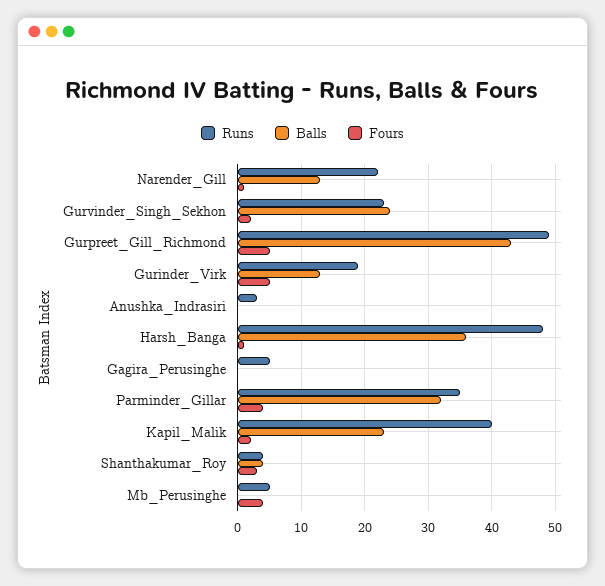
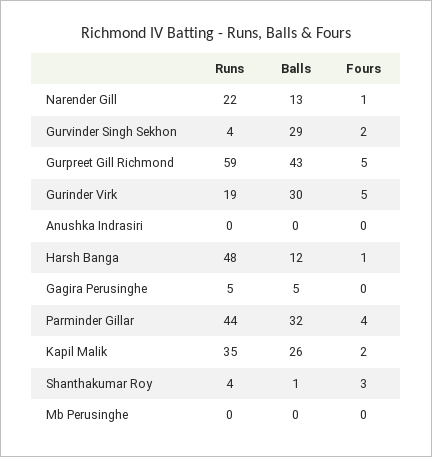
Runs, Gurvinder_Singh_Sekhon: 23 -> 4
Balls, Gurvinder_Singh_Sekhon: 24 -> 29
Runs, Gurpreet_Gill_Richmond: 49 -> 59
Balls, Gurinder_Virk: 13 -> 30
Runs, Anushka_Indrasiri: 3 -> 0
Balls, Harsh_Banga: 36 -> 12
Balls, Gagira_Perusinghe: 0 -> 5
Runs, Parminder_Gillar: 35 -> 44
Runs, Kapil_Malik: 40 -> 35
Balls, Kapil_Malik: 23 -> 26
Balls, Shanthakumar_Roy: 4 -> 1
Runs, Mb_Perusinghe: 5 -> 0
Fours, Mb_Perusinghe: 4 -> 0

